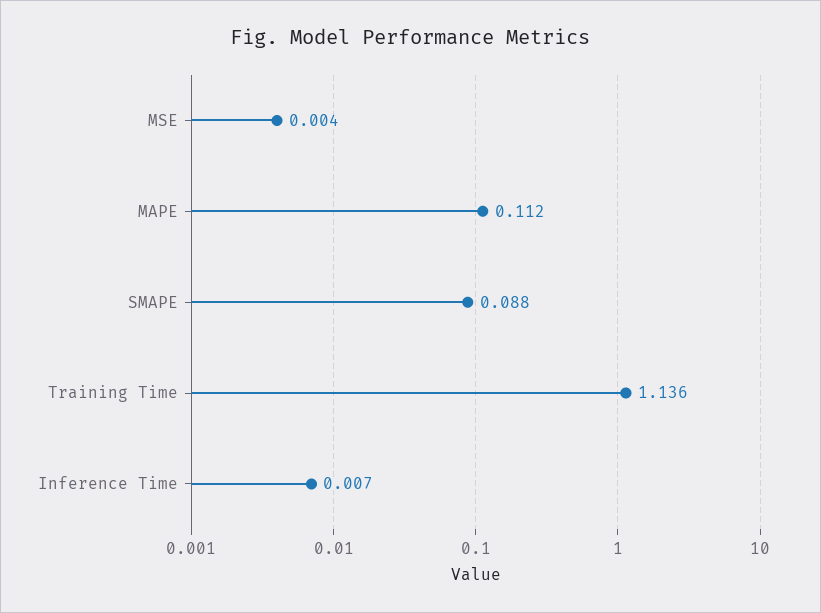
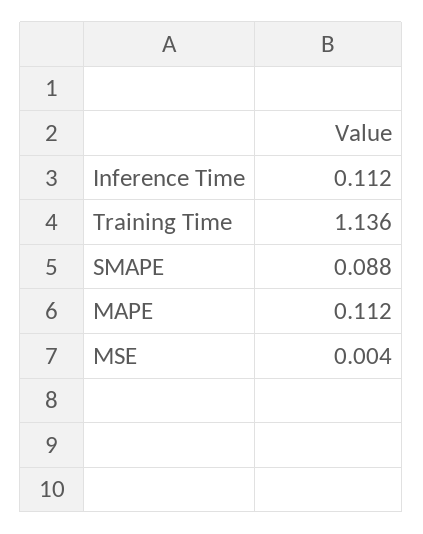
Inference Time: 0.007 -> 0.112

